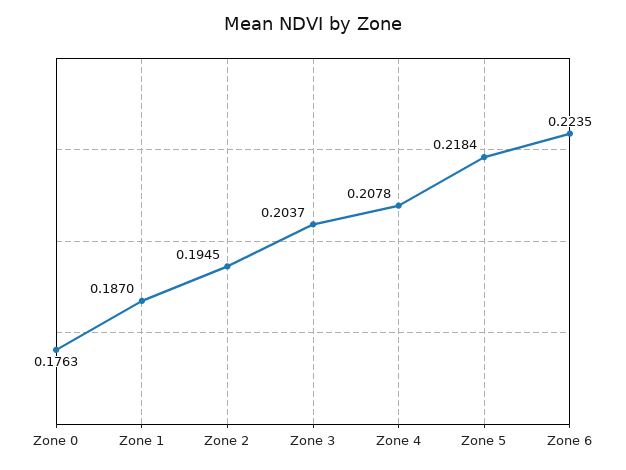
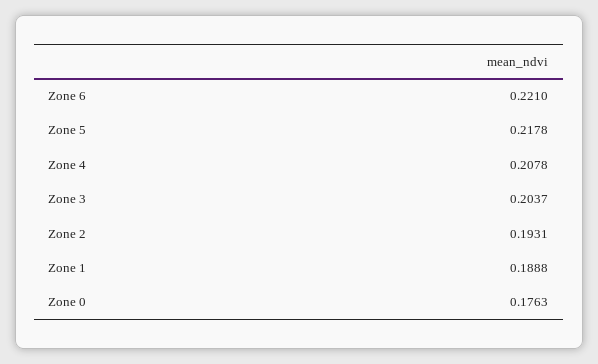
Zone 1: 0.187 -> 0.1888
Zone 2: 0.1945 -> 0.1931
Zone 5: 0.2184 -> 0.2178
Zone 6: 0.2235 -> 0.221

